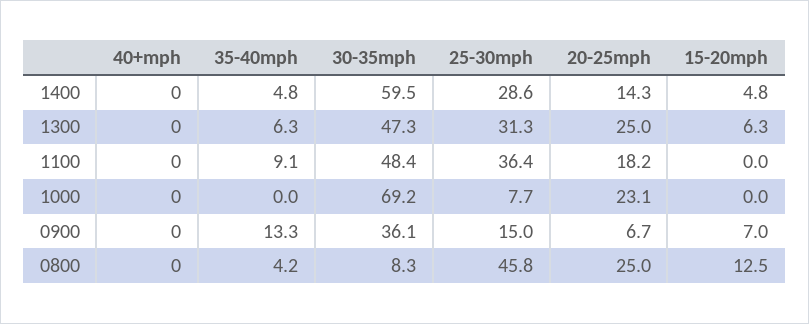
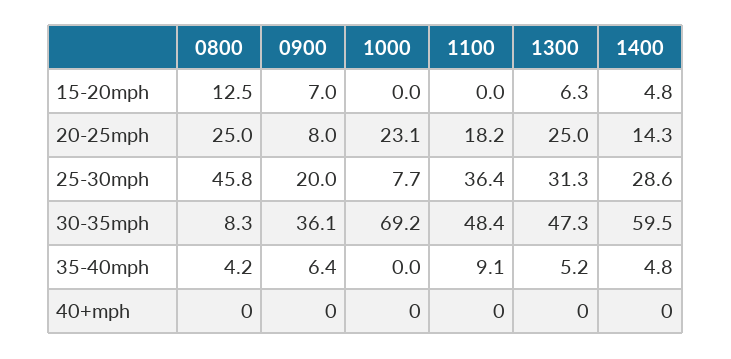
35-40mph, 1300: 6.3 -> 5.2
35-40mph, 0900: 13.3 -> 6.4
25-30mph, 0900: 15 -> 20
20-25mph, 0900: 6.7 -> 8

